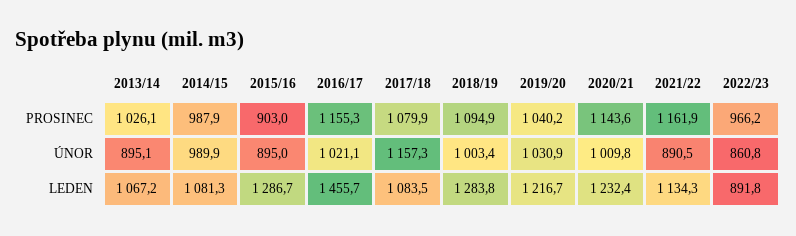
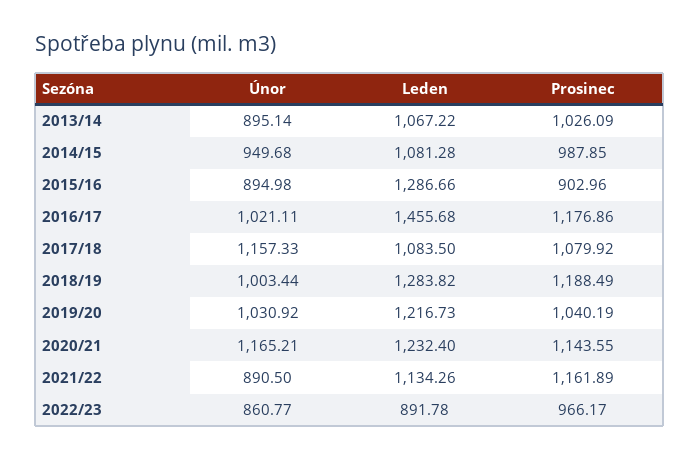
2016/17, PROSINEC: 1155.3 -> 1176.86
2018/19, PROSINEC: 1094.9 -> 1188.49
2014/15, ÚNOR: 989.9 -> 949.68
2020/21, ÚNOR: 1009.8 -> 1165.21

